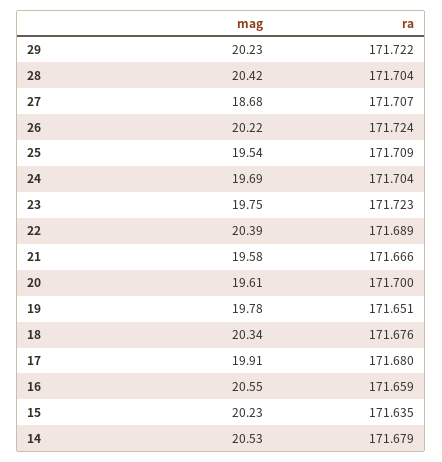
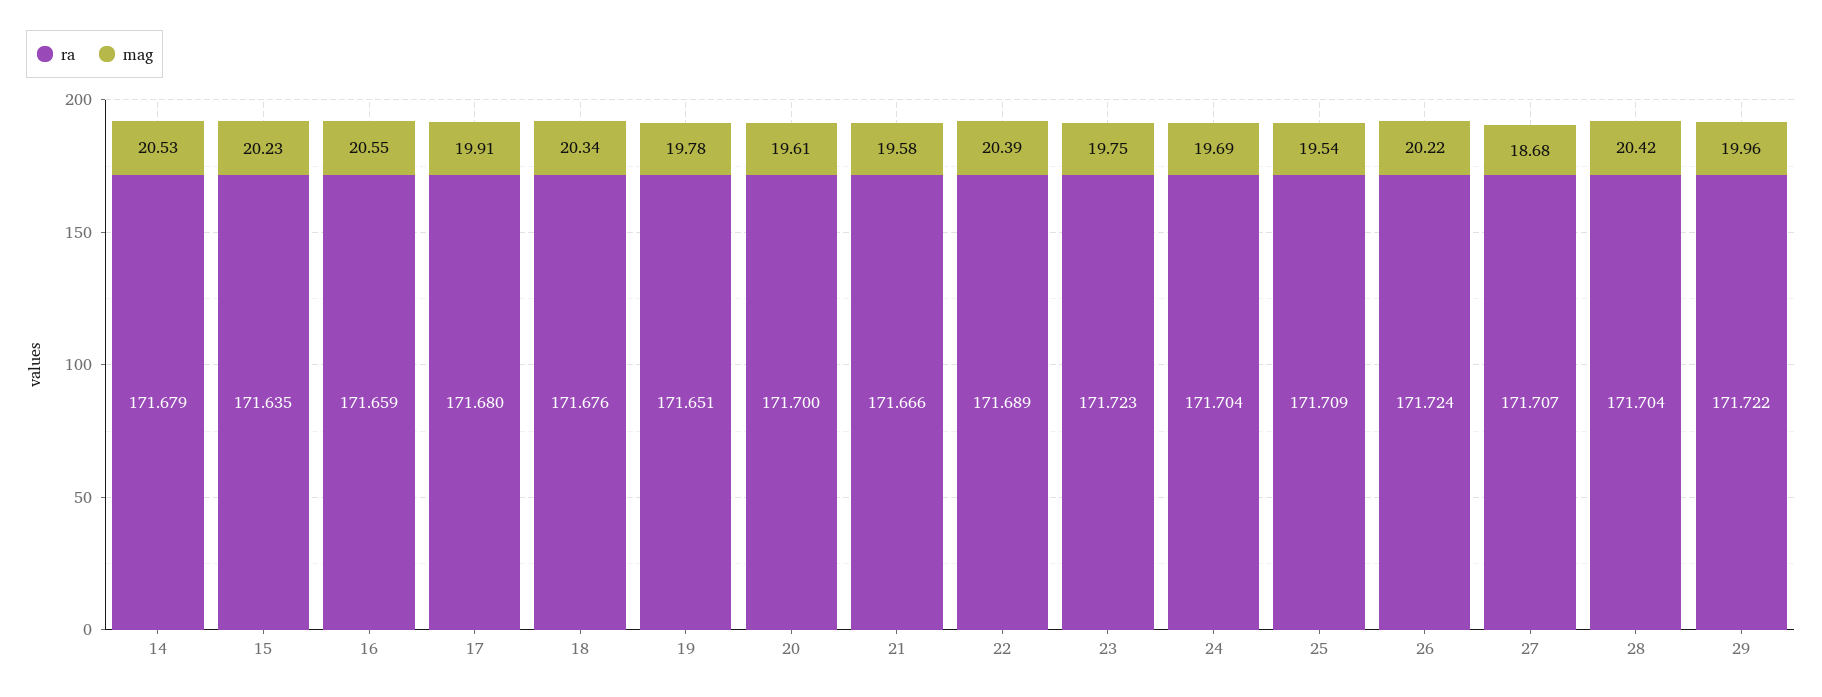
mag, 29: 20.23 -> 19.96

